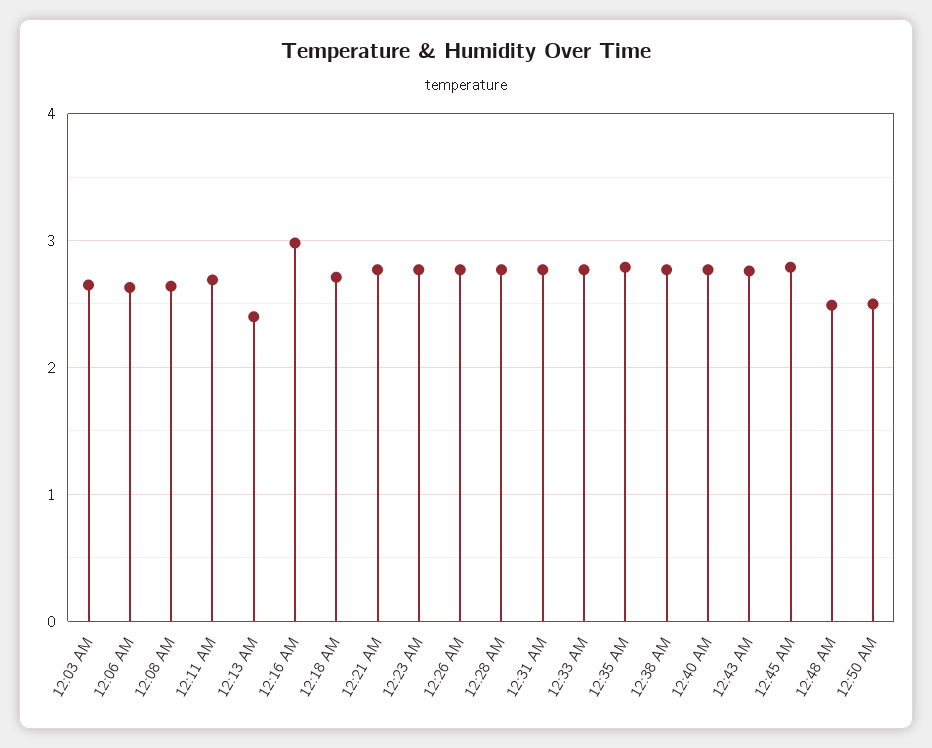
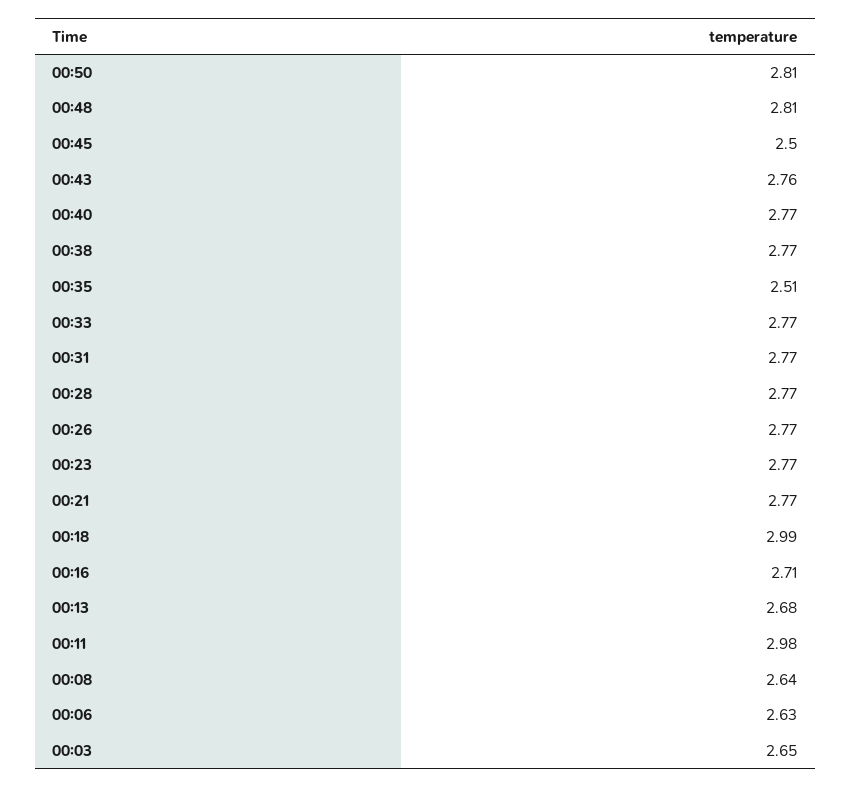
12:11 AM: 2.7 -> 2.98
12:13 AM: 2.4 -> 2.68
12:16 AM: 3 -> 2.71
12:18 AM: 2.7 -> 2.99
12:35 AM: 2.8 -> 2.51
12:45 AM: 2.8 -> 2.5
12:48 AM: 2.5 -> 2.81
12:50 AM: 2.5 -> 2.81

